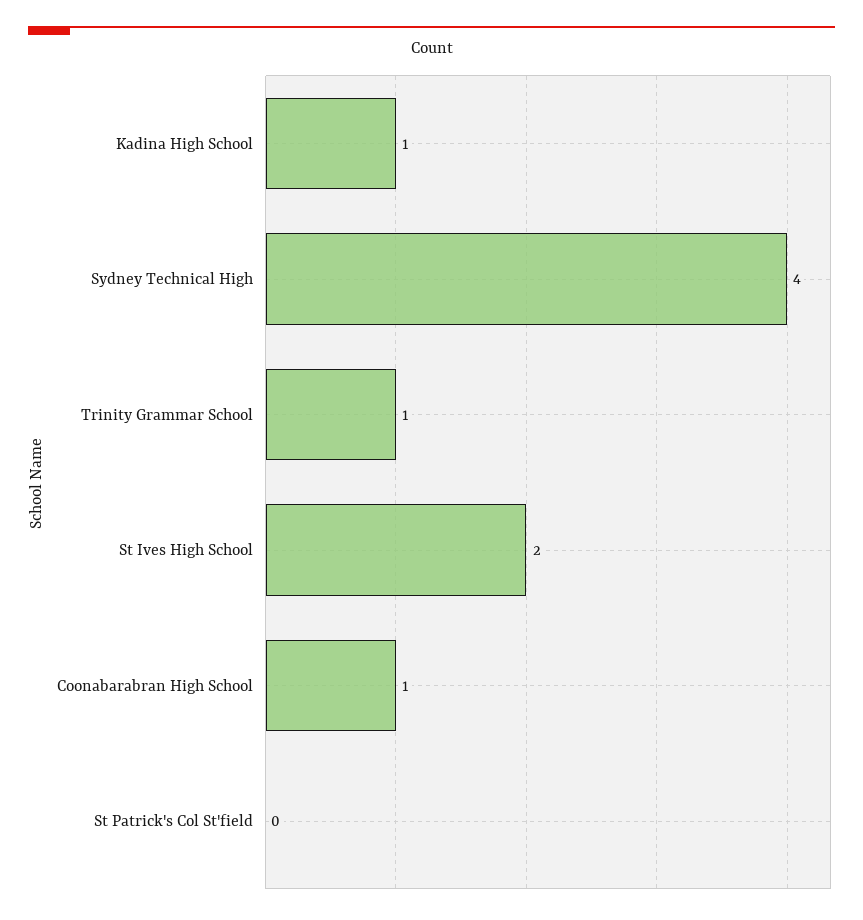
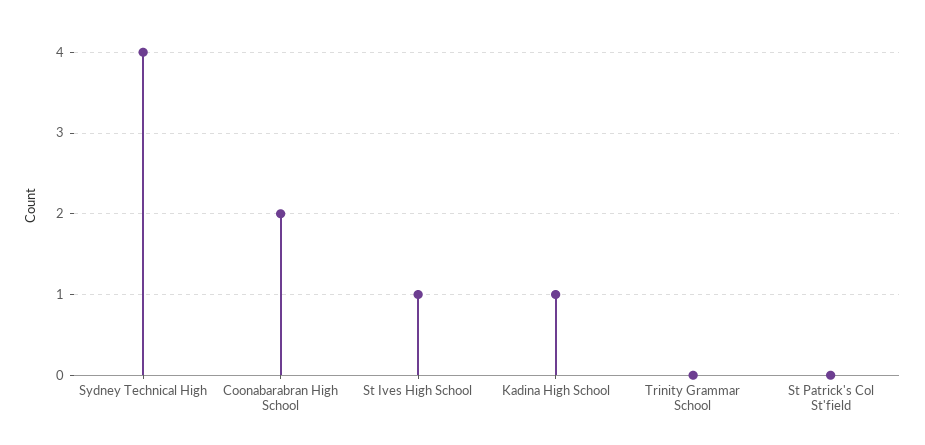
Trinity Grammar School: 1 -> 0
St Ives High School: 2 -> 1
Coonabarabran High School: 1 -> 2

